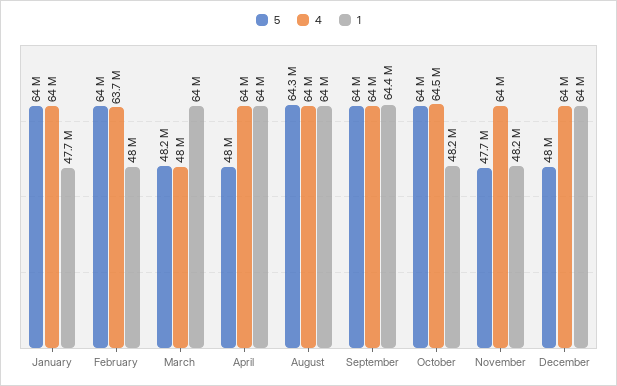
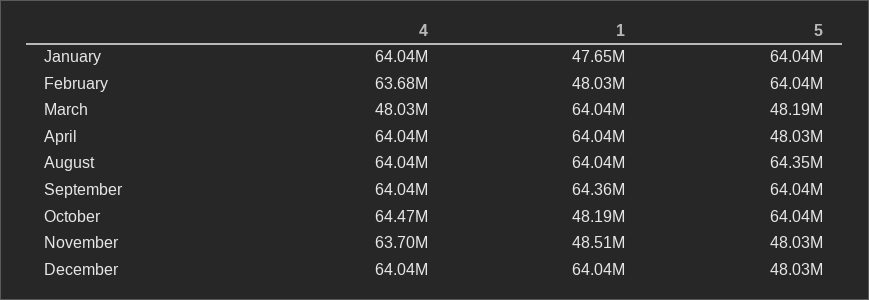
5, November: 47700000 -> 48030000
4, November: 64000000 -> 63700000
1, November: 48200000 -> 48510000

